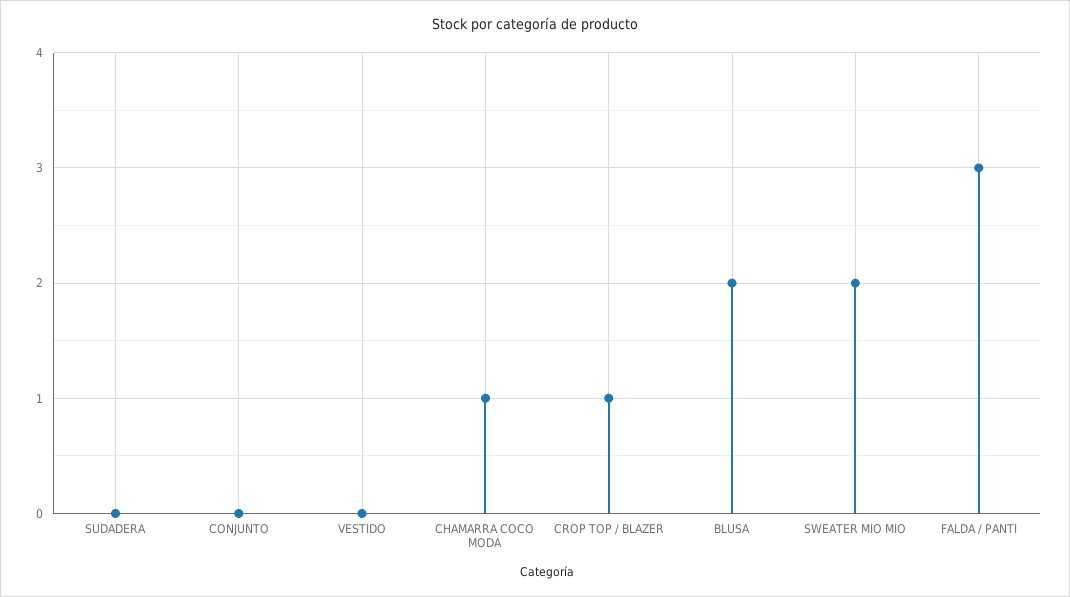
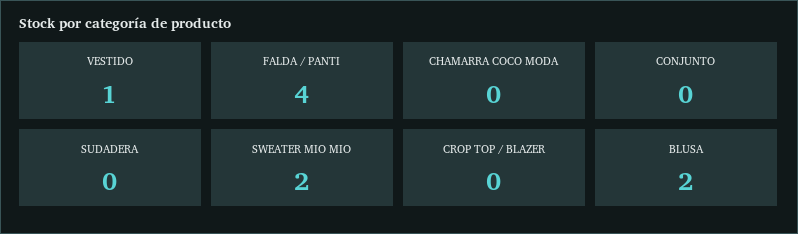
VESTIDO: 0 -> 1
CHAMARRA COCO MODA: 1 -> 0
CROP TOP / BLAZER: 1 -> 0
FALDA / PANTI: 3 -> 4

